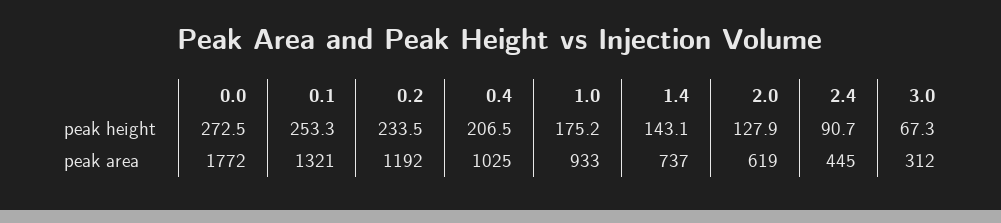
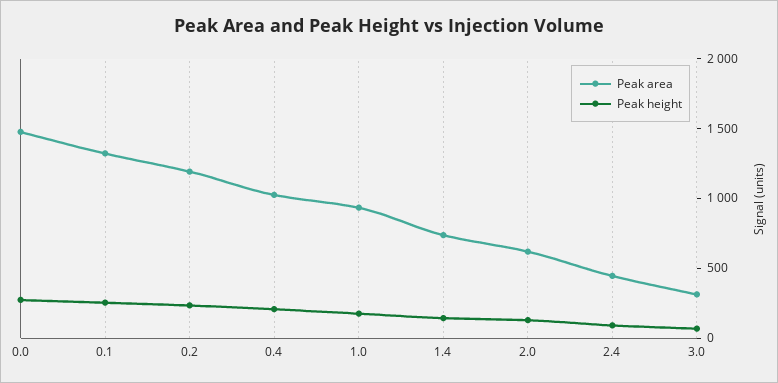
peak area, 0.0: 1772 -> 1500

